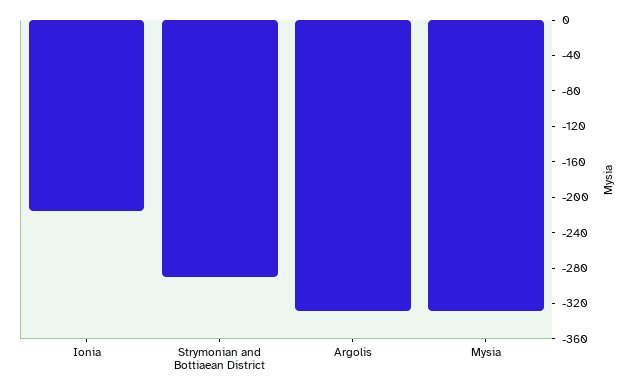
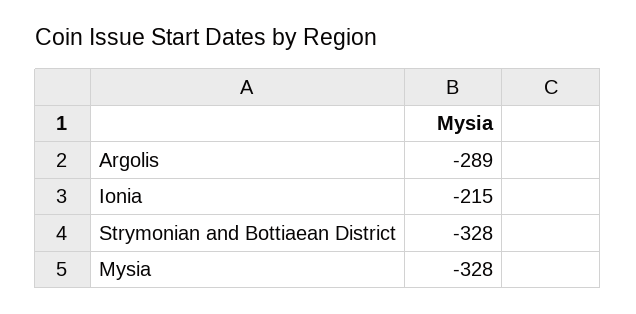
Strymonian and Bottiaean District: -290 -> -328
Argolis: -330 -> -289

